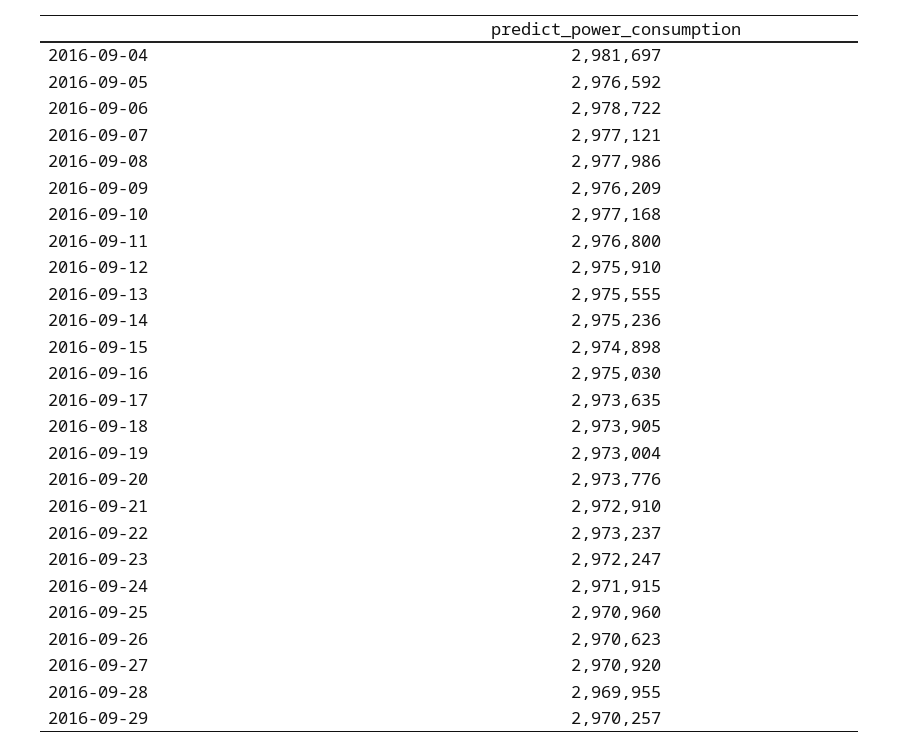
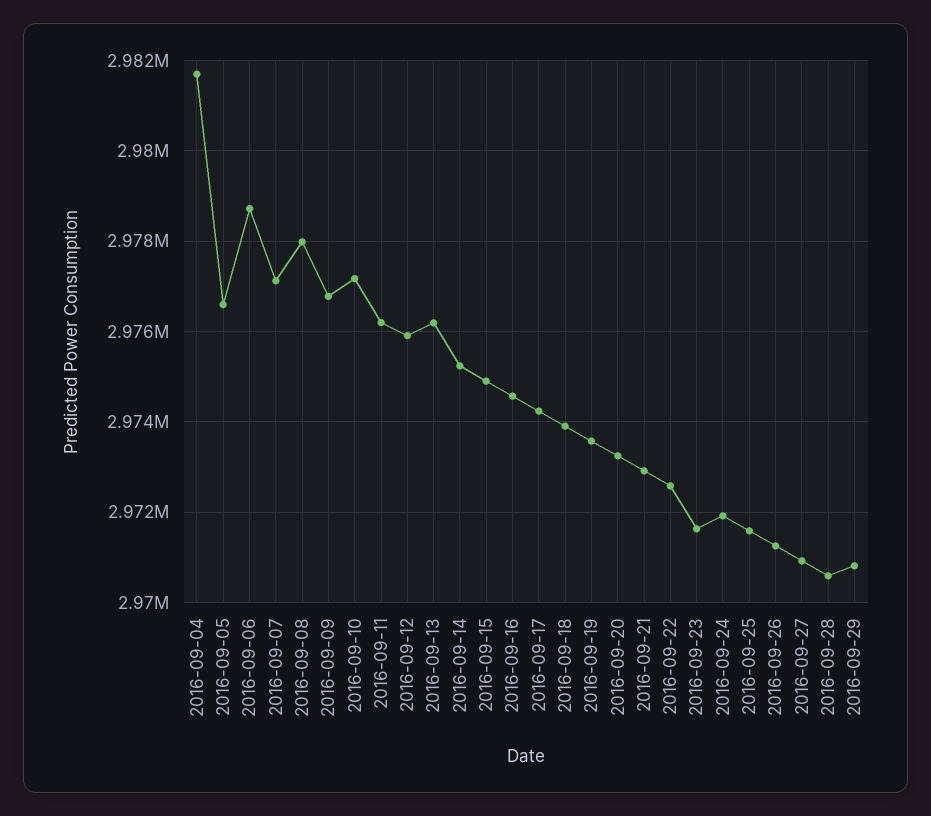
2016-09-09: 2976209 -> 2976800
2016-09-11: 2976800 -> 2976200
2016-09-13: 2975555 -> 2976200
2016-09-16: 2975030 -> 2974600
2016-09-17: 2973635 -> 2974200
2016-09-19: 2973004 -> 2973600
2016-09-20: 2973776 -> 2973200
2016-09-22: 2973237 -> 2972600
2016-09-23: 2972247 -> 2971600
2016-09-25: 2970960 -> 2971600
2016-09-26: 2970623 -> 2971200
2016-09-28: 2969955 -> 2970600
2016-09-29: 2970257 -> 2970800

